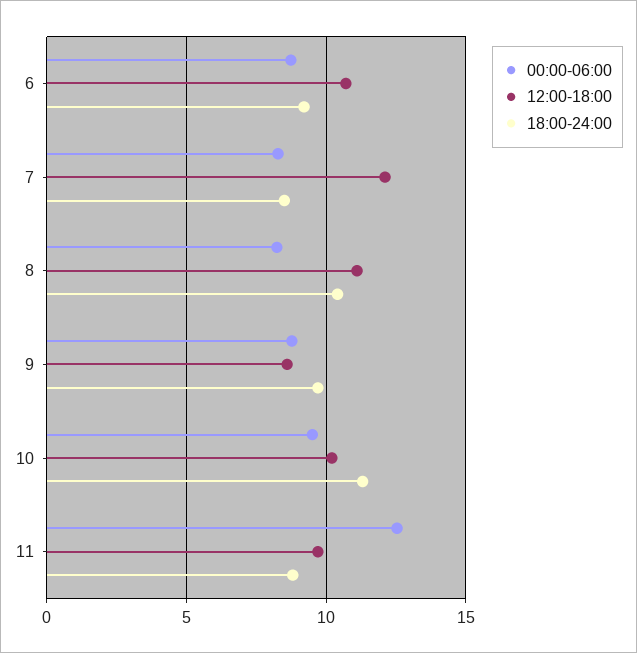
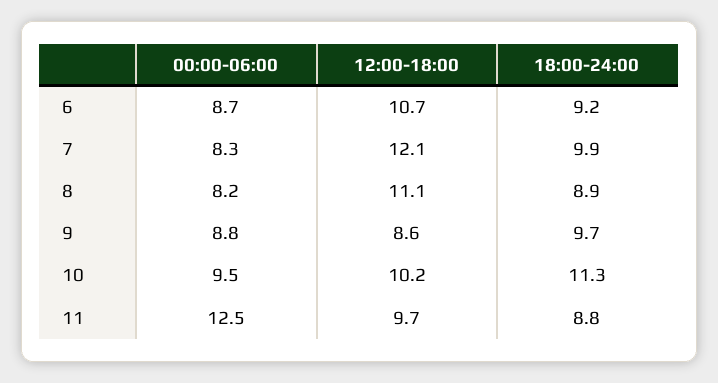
18:00-24:00, 7: 8.5 -> 9.9
18:00-24:00, 8: 10.5 -> 8.9

